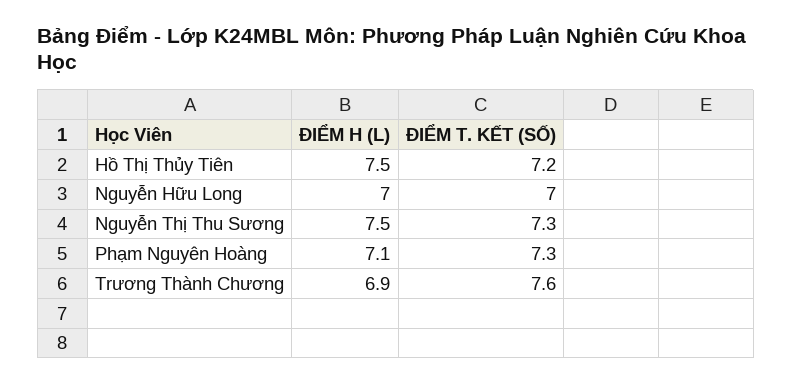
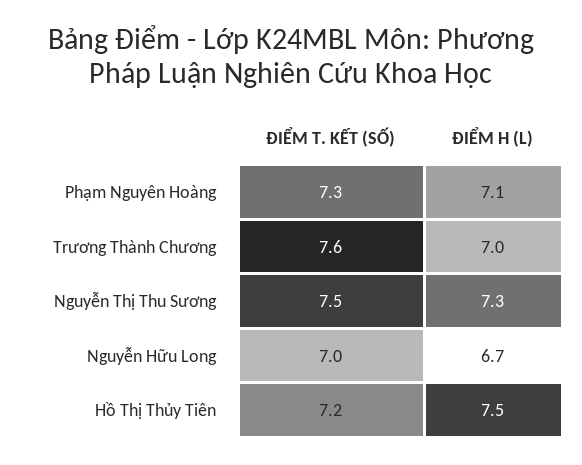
ĐIỂM H (L), Nguyễn Hữu Long: 7 -> 6.7
ĐIỂM H (L), Nguyễn Thị Thu Sương: 7.5 -> 7.3
ĐIỂM T. KẾT (SỐ), Nguyễn Thị Thu Sương: 7.3 -> 7.5
ĐIỂM H (L), Trương Thành Chương: 6.9 -> 7

